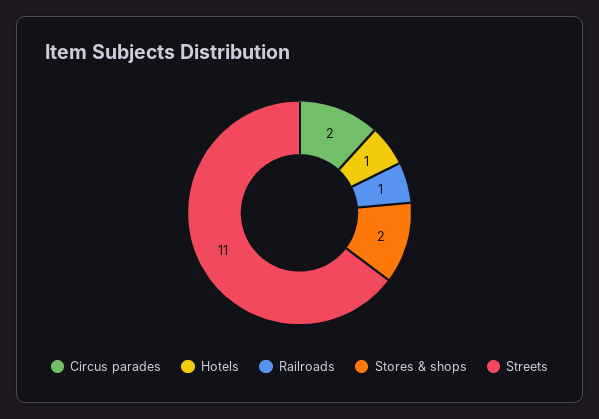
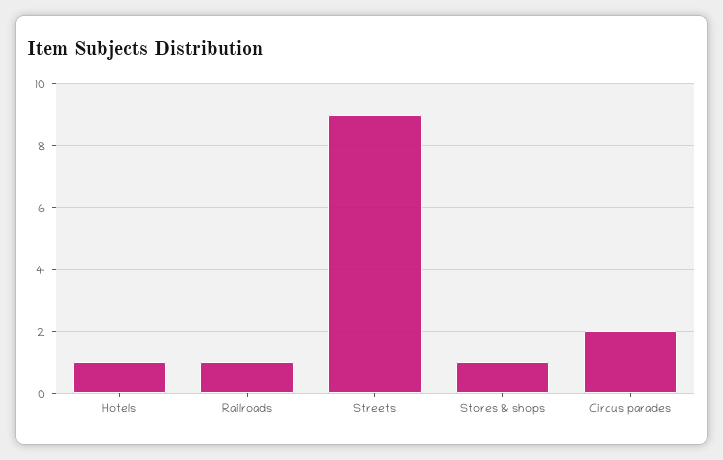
Stores & shops: 2 -> 1
Streets: 11 -> 9

